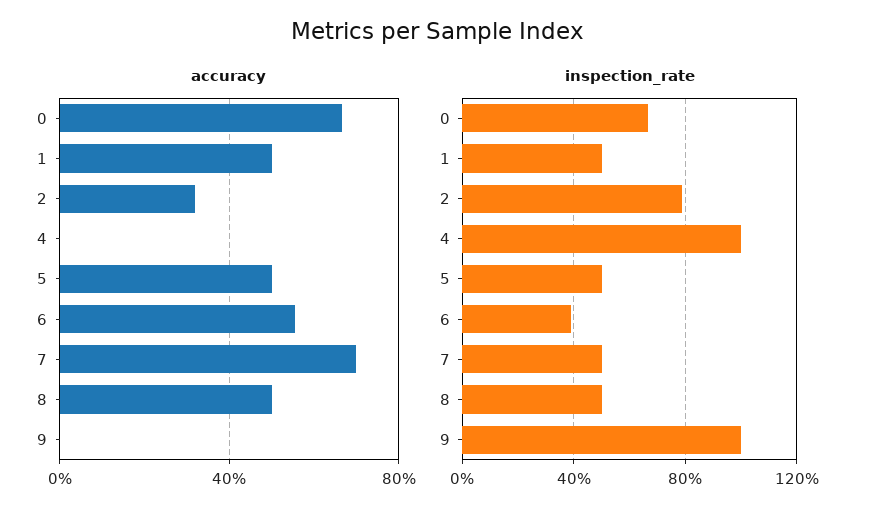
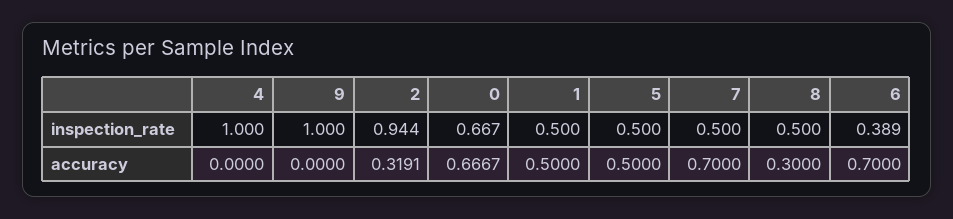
accuracy, 6: 0.55 -> 0.7
accuracy, 8: 0.5 -> 0.3
inspection_rate, 2: 0.8 -> 0.944

